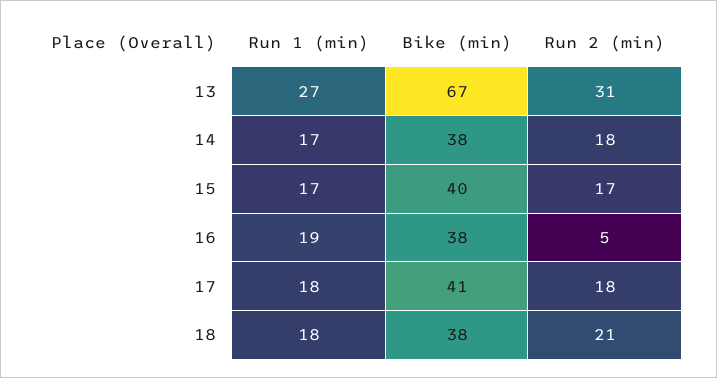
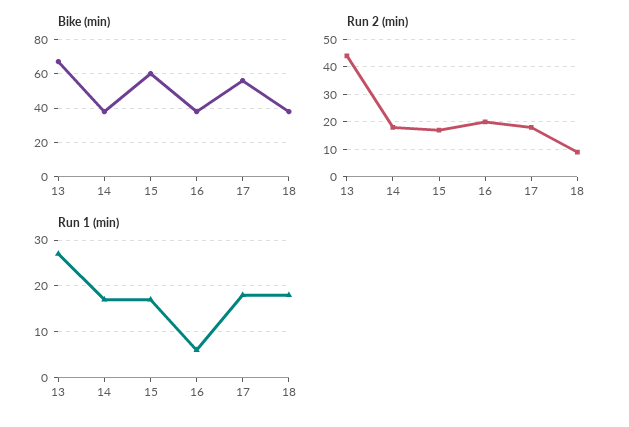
Run 2 (min), 13: 31 -> 45
Bike (min), 15: 40 -> 60
Run 1 (min), 16: 19 -> 5
Run 2 (min), 16: 5 -> 20
Bike (min), 17: 41 -> 55
Run 2 (min), 18: 21 -> 10

